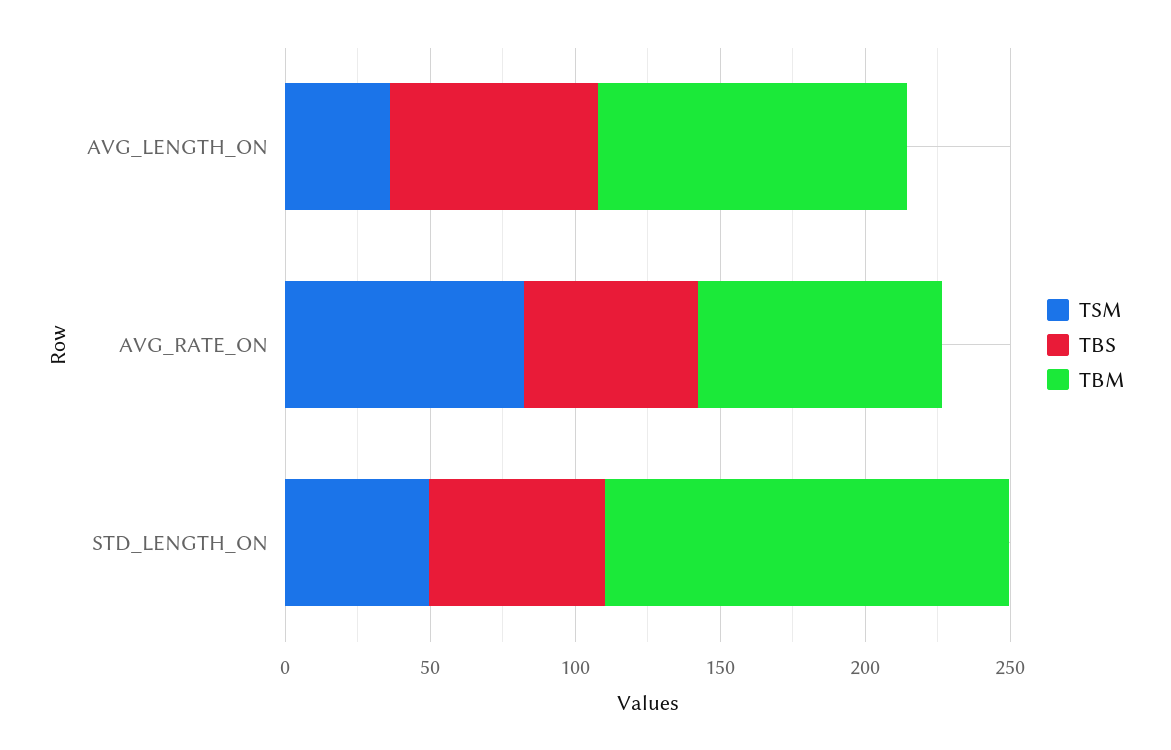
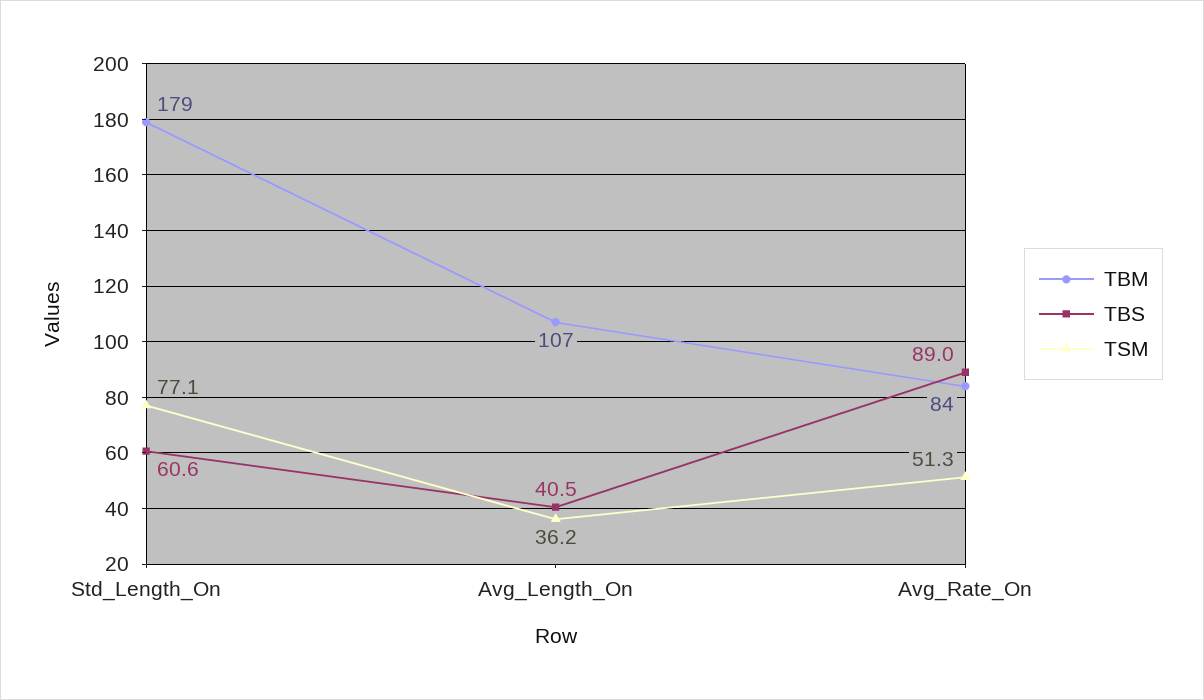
TBS, AVG_LENGTH_ON: 70 -> 40.5
TSM, AVG_RATE_ON: 80 -> 51.3
TBS, AVG_RATE_ON: 60 -> 89
TSM, STD_LENGTH_ON: 50 -> 77.1
TBM, STD_LENGTH_ON: 140 -> 179

